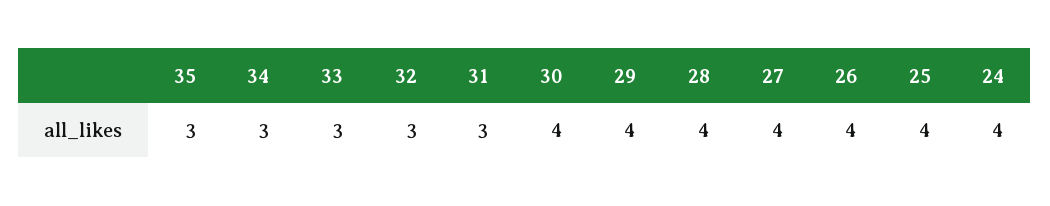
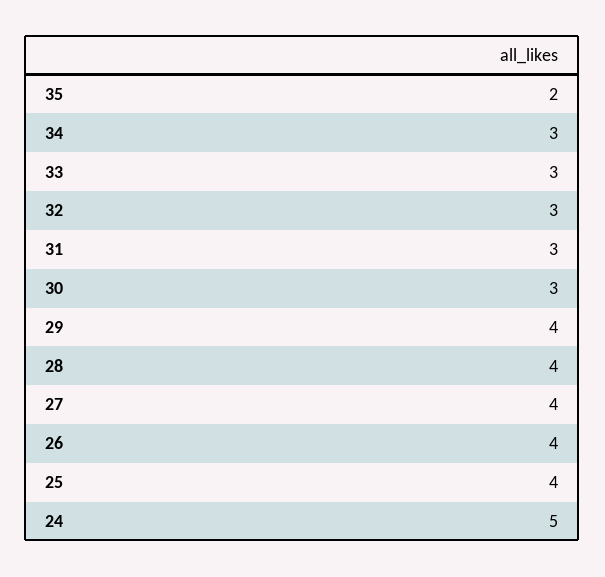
35: 3 -> 2
30: 4 -> 3
24: 4 -> 5

